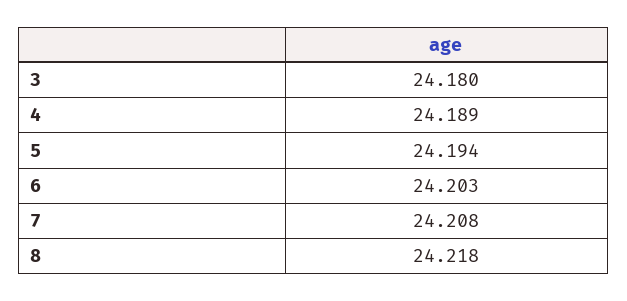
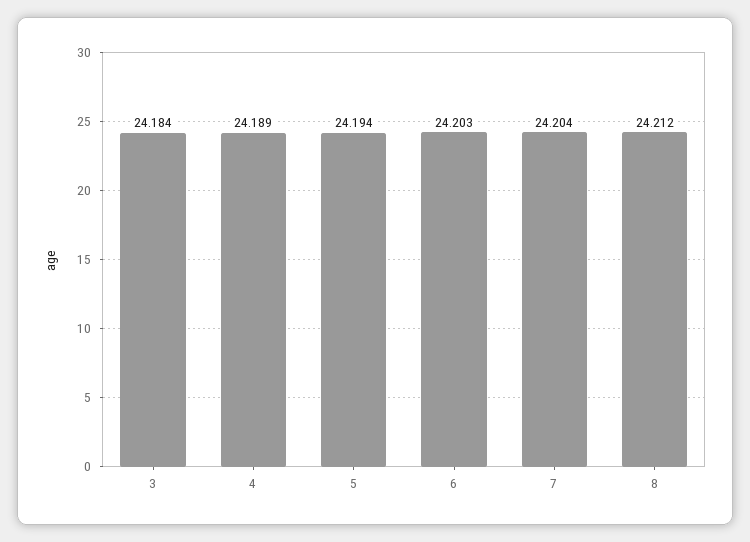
3: 24.18 -> 24.184
7: 24.208 -> 24.204
8: 24.218 -> 24.212

